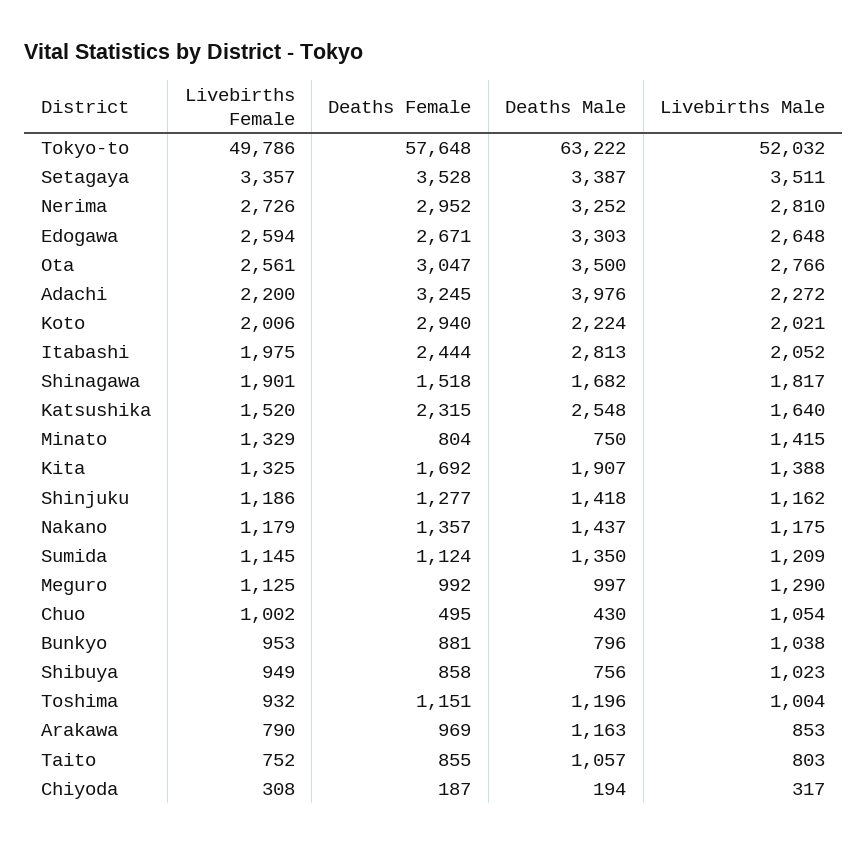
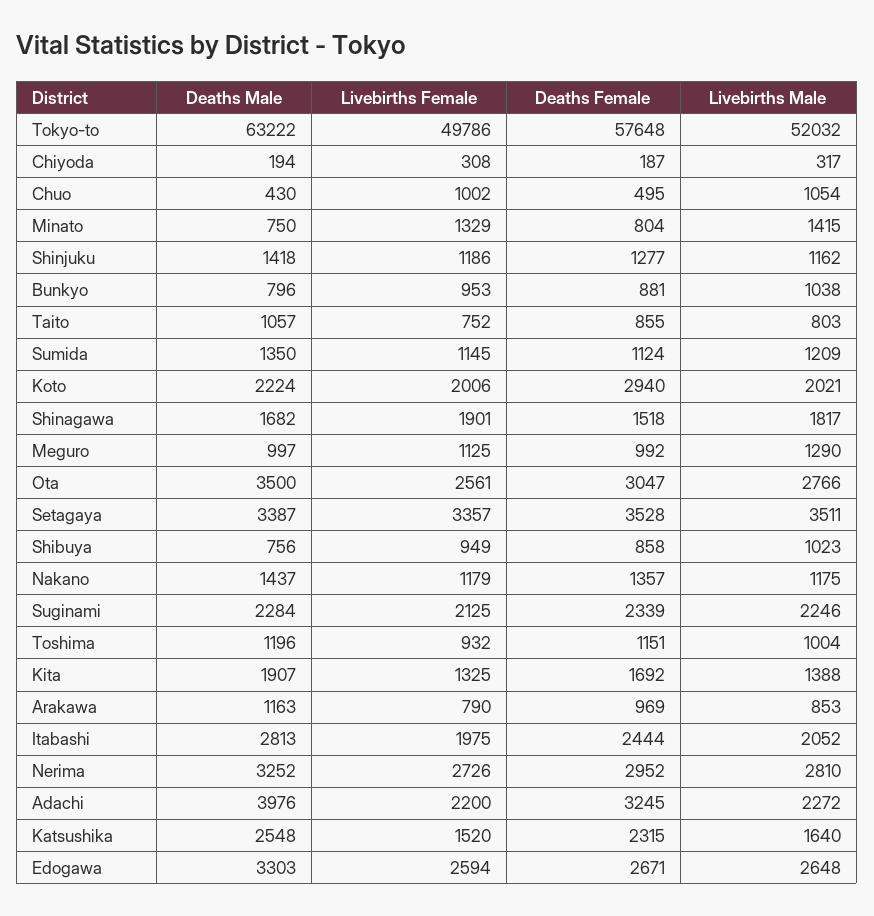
Deaths Male, Suginami: none -> 2284
Livebirths Female, Suginami: none -> 2125
Deaths Female, Suginami: none -> 2339
Livebirths Male, Suginami: none -> 2246

